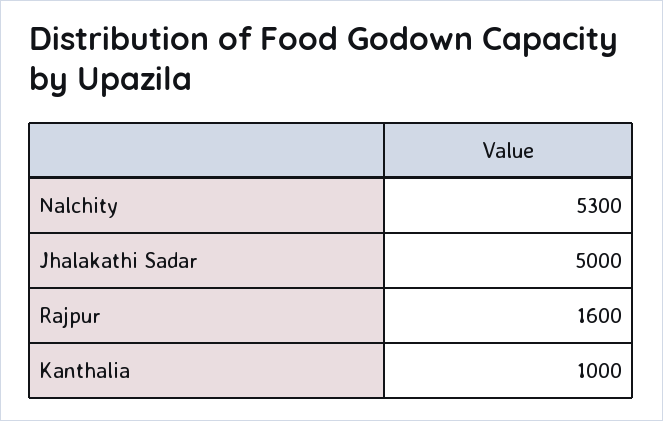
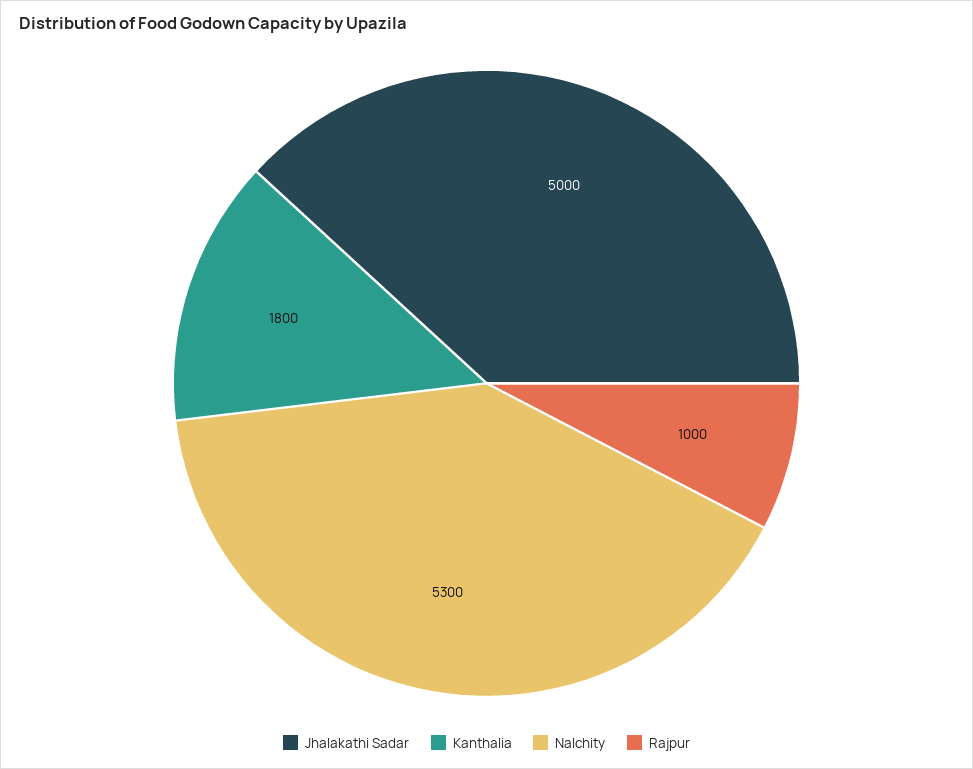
Rajpur: 1600 -> 1000
Kanthalia: 1000 -> 1800

